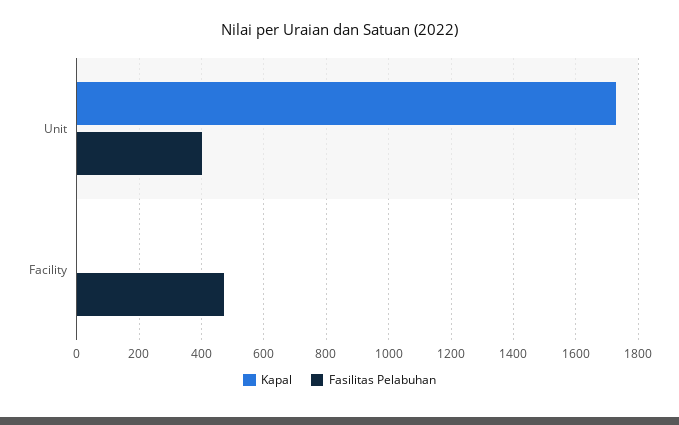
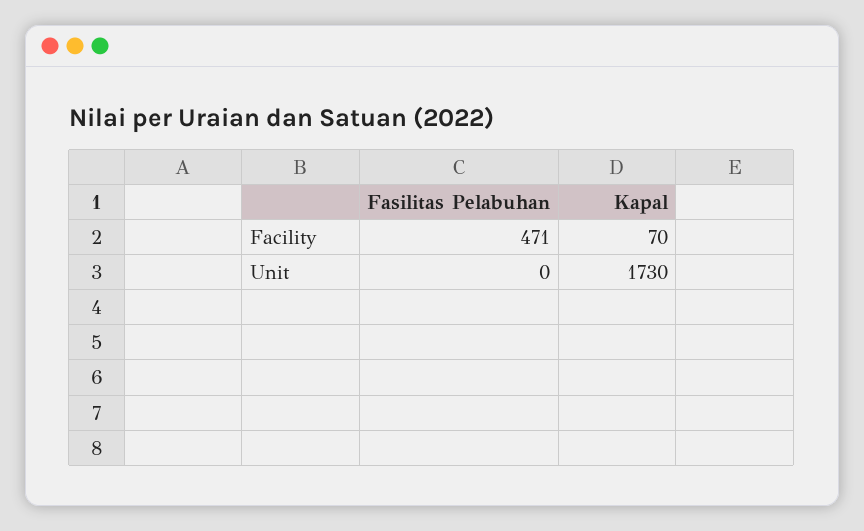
Fasilitas Pelabuhan, Unit: 400 -> 0
Kapal, Facility: 0 -> 70

